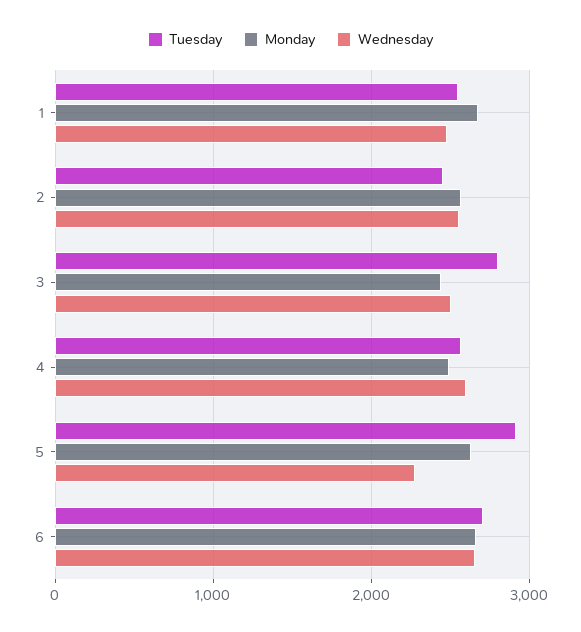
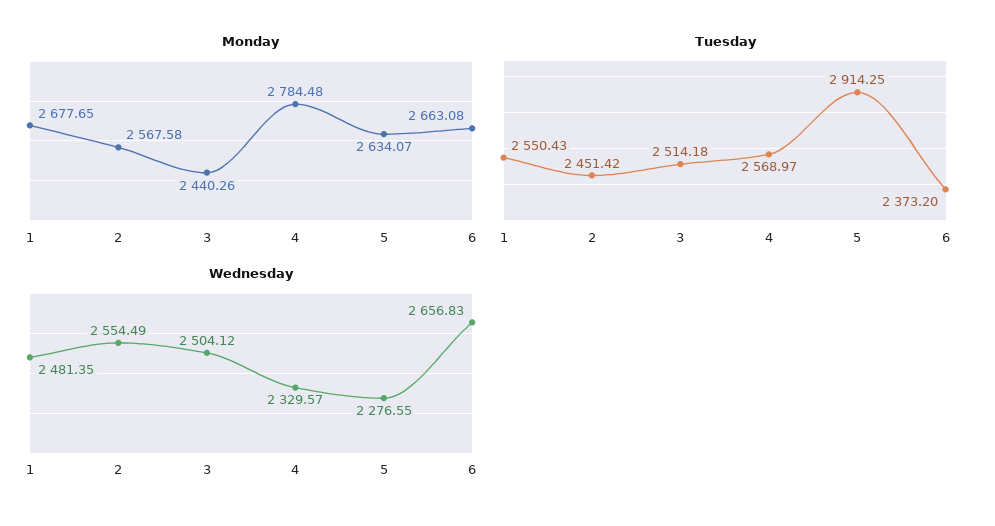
Tuesday, 3: 2800 -> 2514.18
Monday, 4: 2500 -> 2784.48
Wednesday, 4: 2600 -> 2329.57
Tuesday, 6: 2700 -> 2373.2

